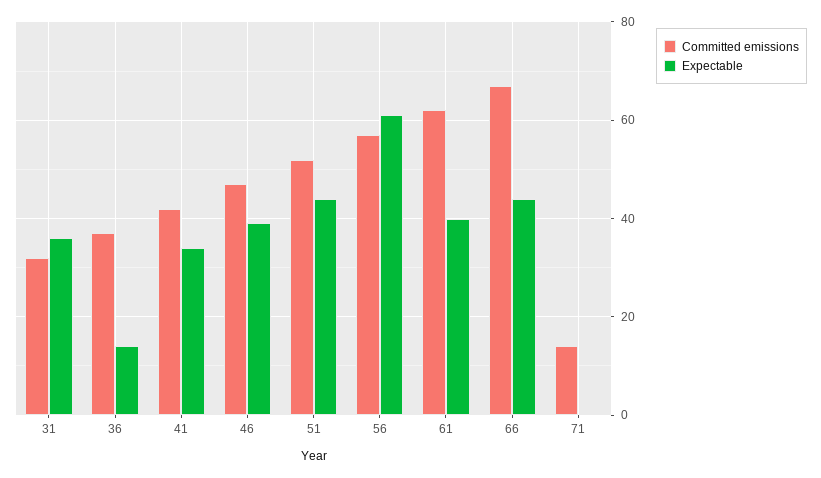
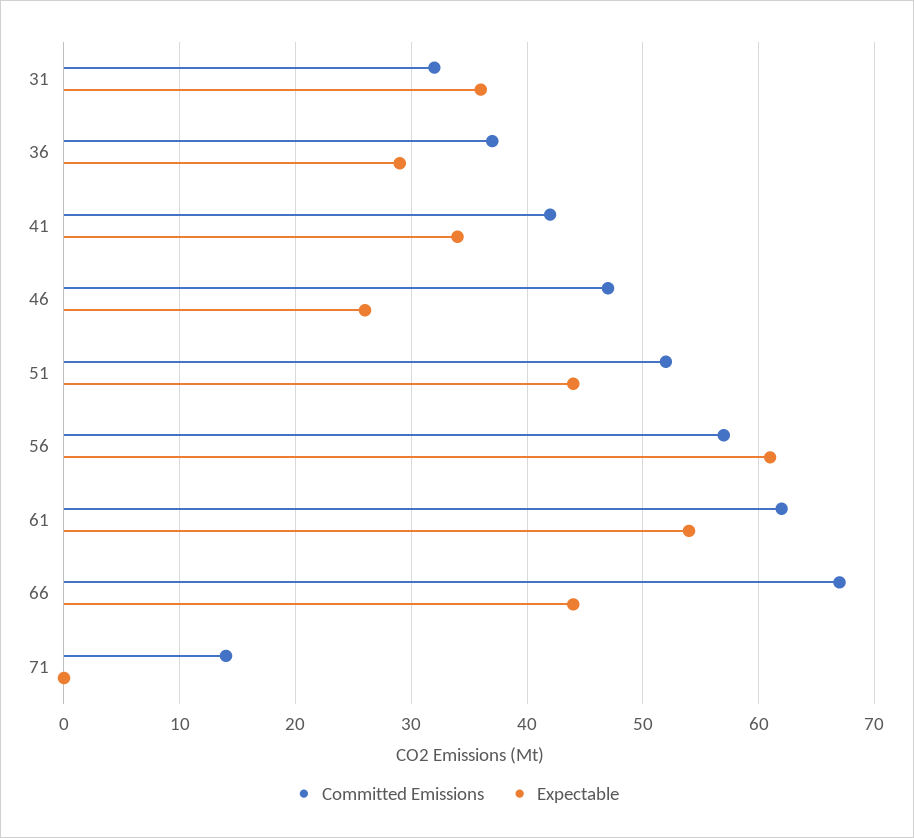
Expectable, 36: 15 -> 29
Expectable, 46: 40 -> 26
Expectable, 61: 40 -> 54

